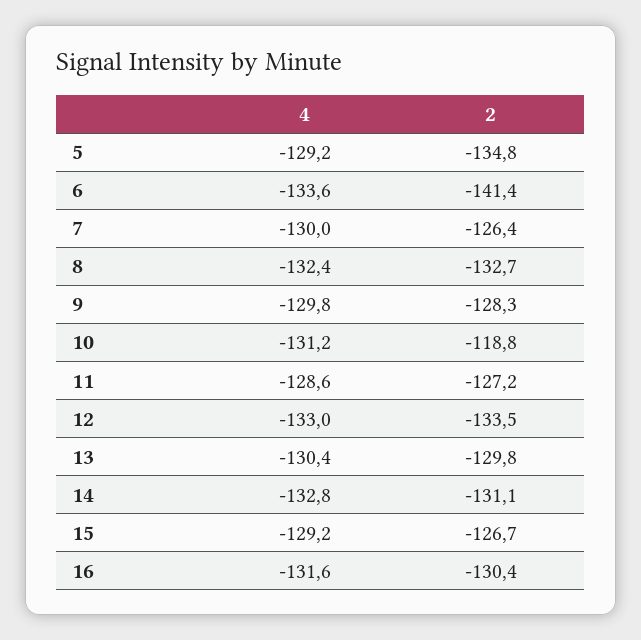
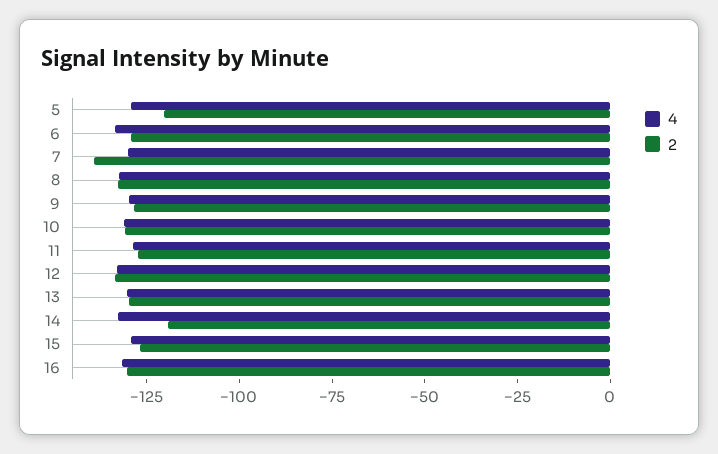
2, 5: -134.8 -> -120
2, 6: -141.4 -> -130
2, 7: -126.4 -> -140
2, 10: -118.8 -> -130
2, 14: -131.1 -> -120

